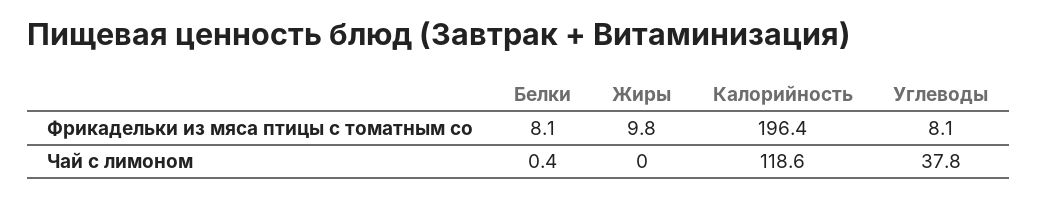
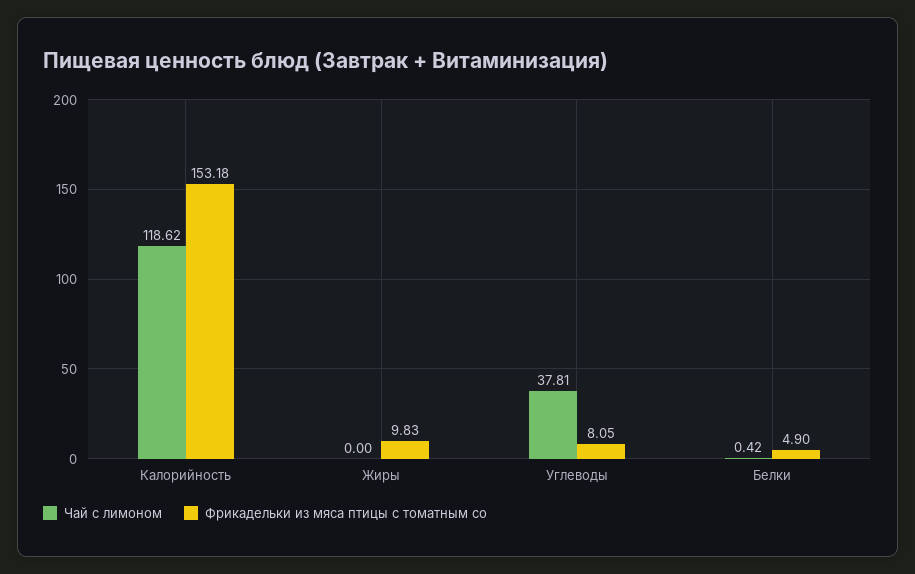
Фрикадельки из мяса птицы с томатным со, Белки: 8.1 -> 4.9
Фрикадельки из мяса птицы с томатным со, Калорийность: 196.4 -> 153.18

